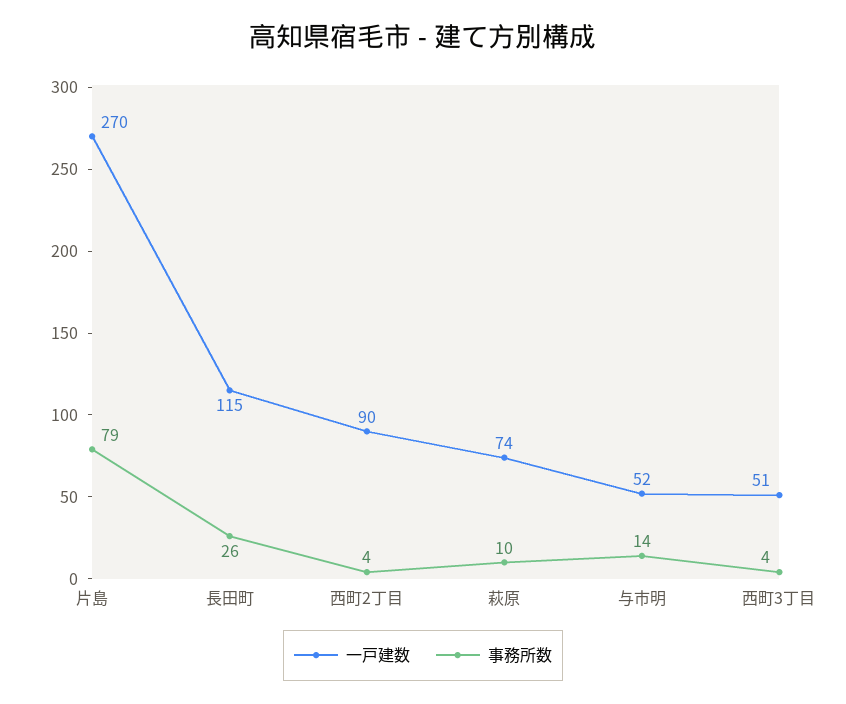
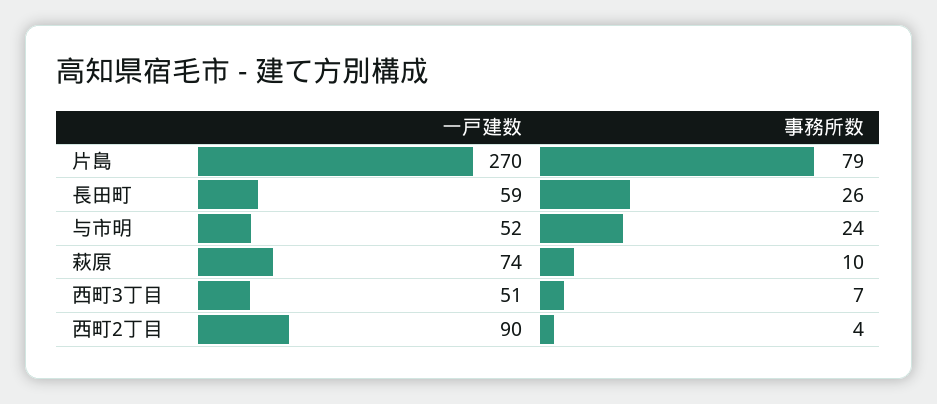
一戸建数, 長田町: 115 -> 59
事務所数, 与市明: 14 -> 24
事務所数, 西町3丁目: 4 -> 7

